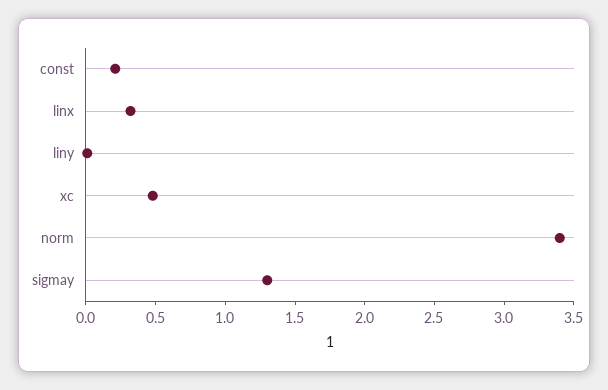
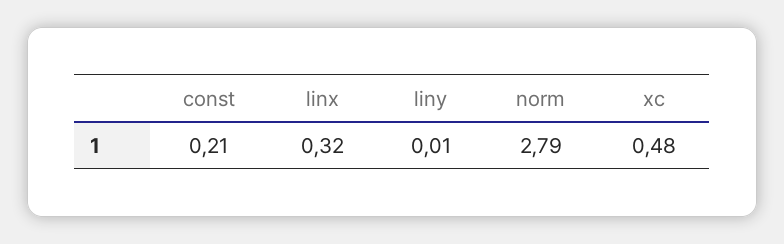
norm: 3.4 -> 2.79
sigmay: 1.3 -> none

